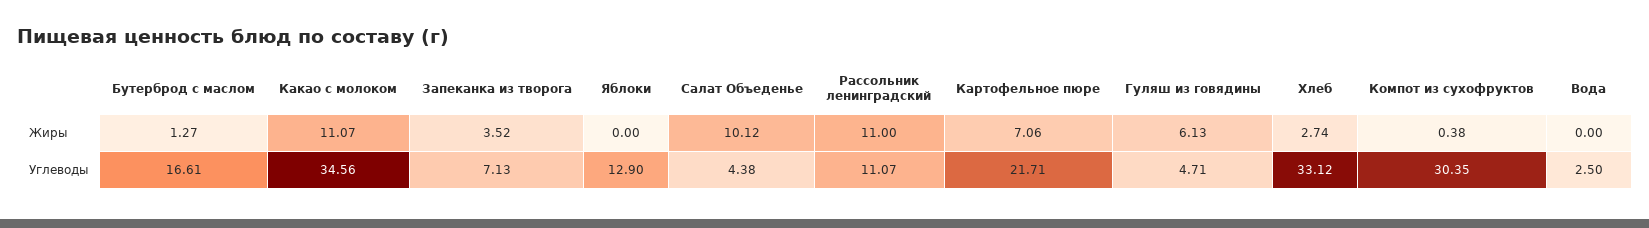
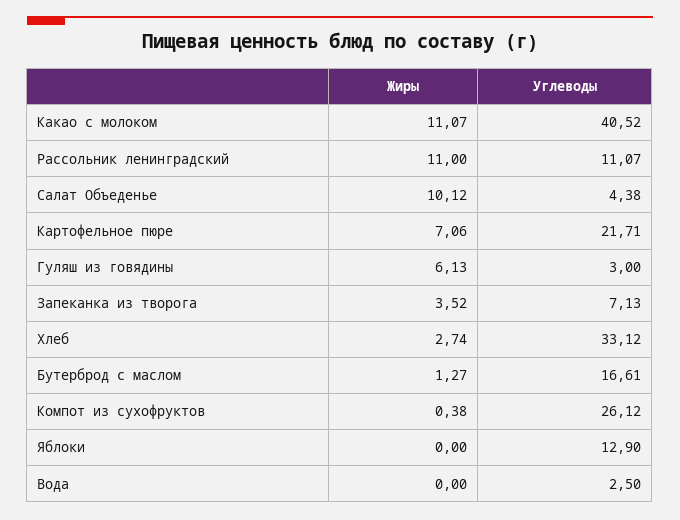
Какао с молоком, Углеводы: 34.56 -> 40.52
Гуляш из говядины, Углеводы: 4.71 -> 3
Компот из сухофруктов, Углеводы: 30.35 -> 26.12

